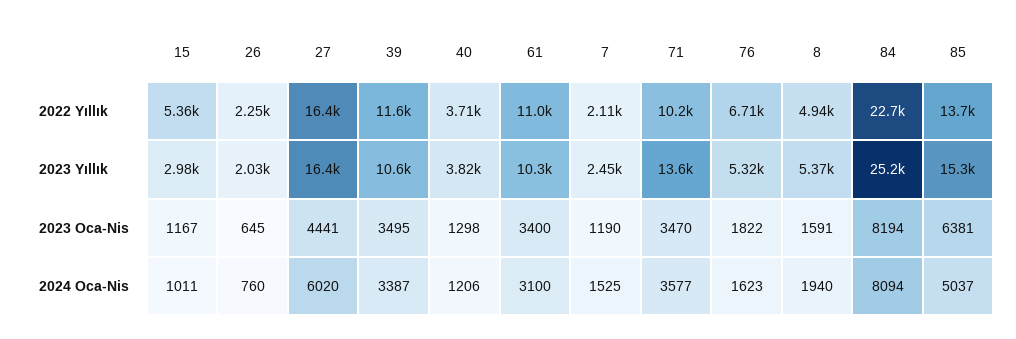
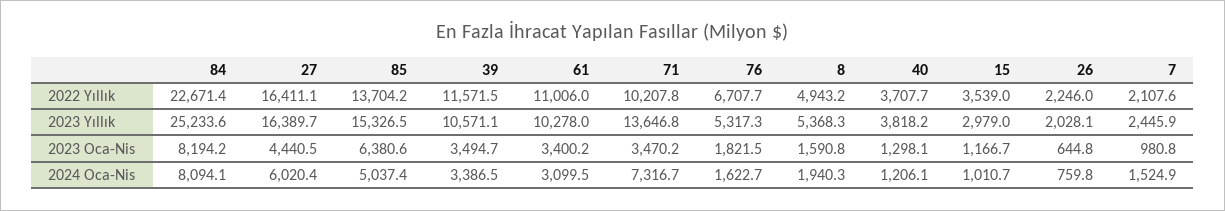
15, 2022 Yıllık: 5360 -> 3539
7, 2023 Oca-Nis: 1190 -> 980.8
71, 2024 Oca-Nis: 3577 -> 7316.7

